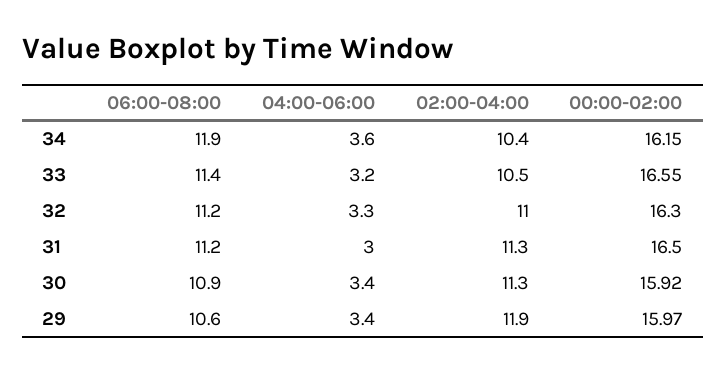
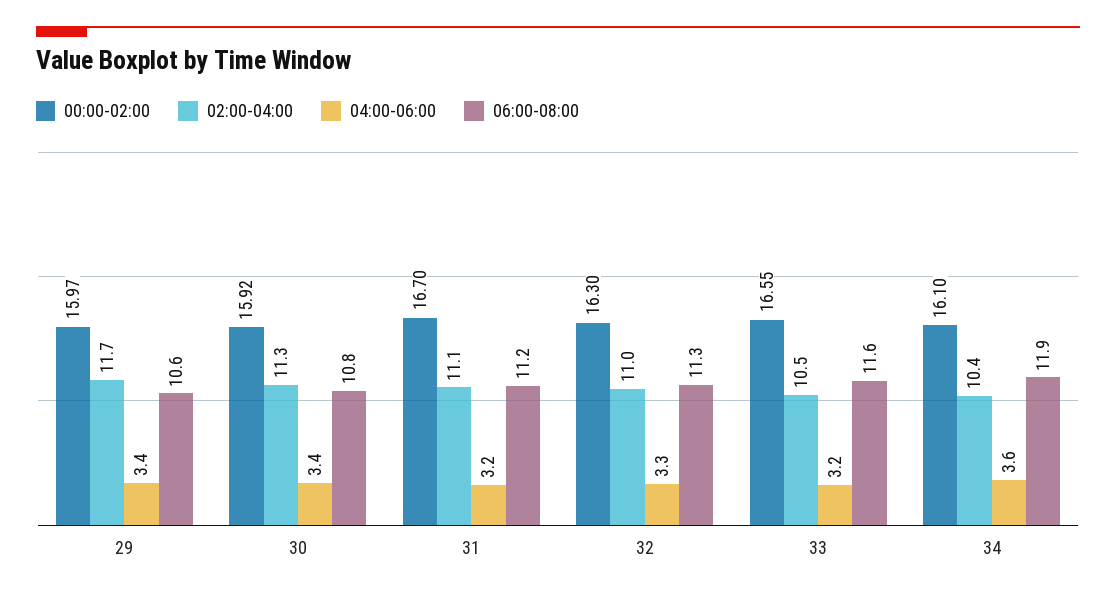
00:00-02:00, 34: 16.15 -> 16.1
06:00-08:00, 33: 11.4 -> 11.6
06:00-08:00, 32: 11.2 -> 11.3
04:00-06:00, 31: 3 -> 3.2
02:00-04:00, 31: 11.3 -> 11.1
00:00-02:00, 31: 16.5 -> 16.7
06:00-08:00, 30: 10.9 -> 10.8
02:00-04:00, 29: 11.9 -> 11.7

